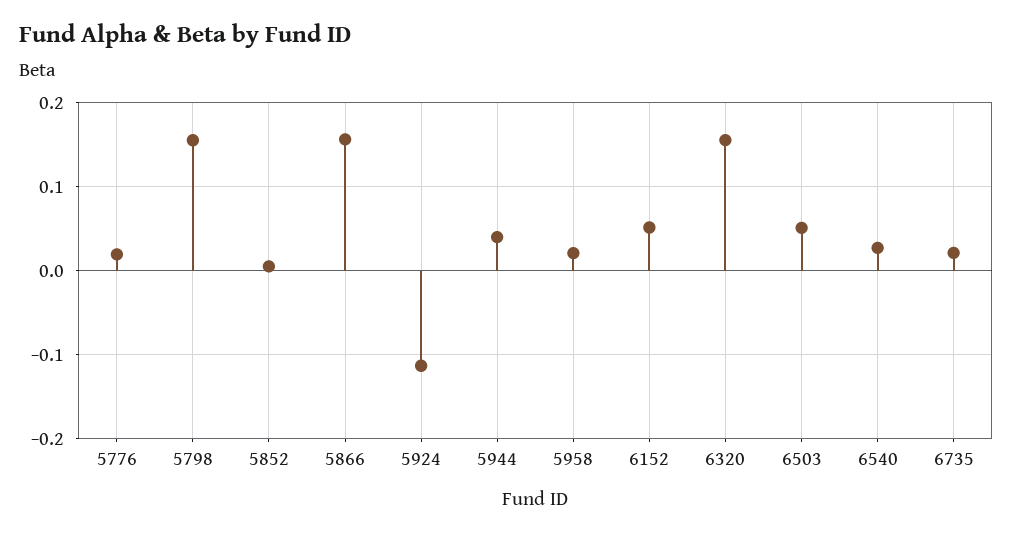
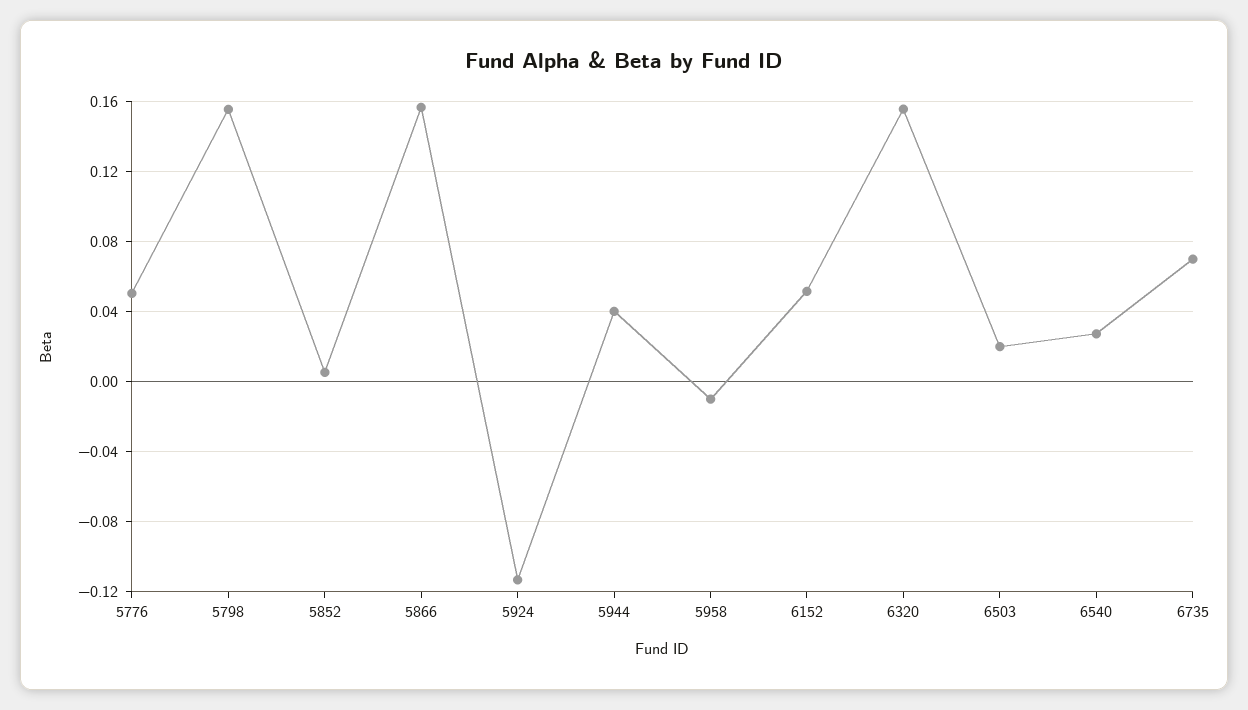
5776: 0.02 -> 0.05
5958: 0.02 -> -0.01
6503: 0.05 -> 0.02
6735: 0.02 -> 0.07

